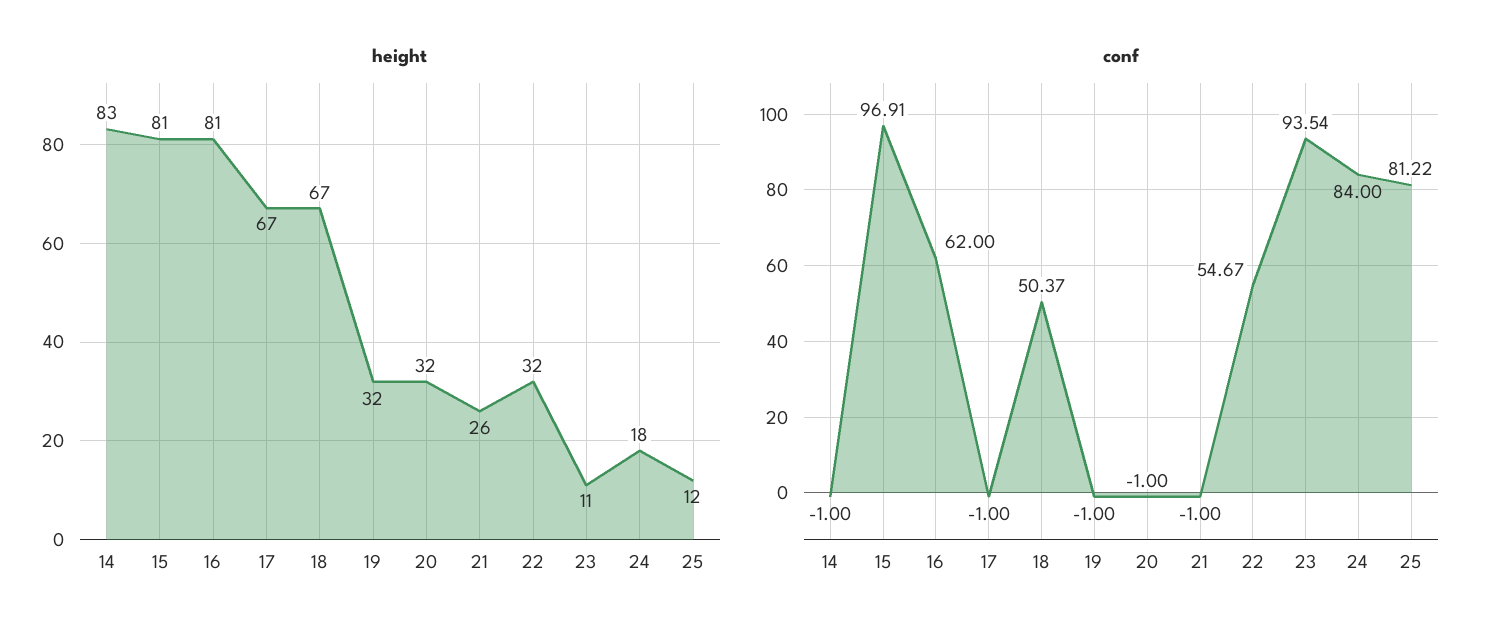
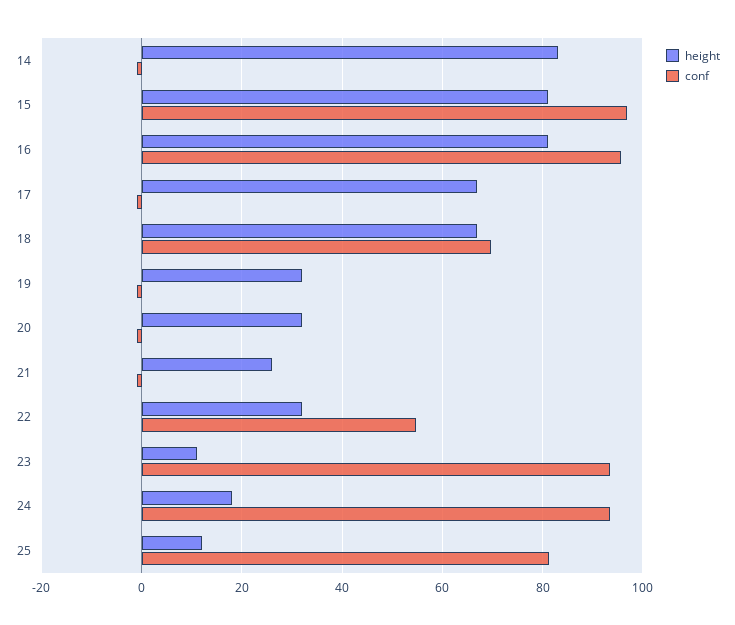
conf, 16: 62 -> 96
conf, 18: 50.37 -> 70
conf, 24: 84 -> 94

